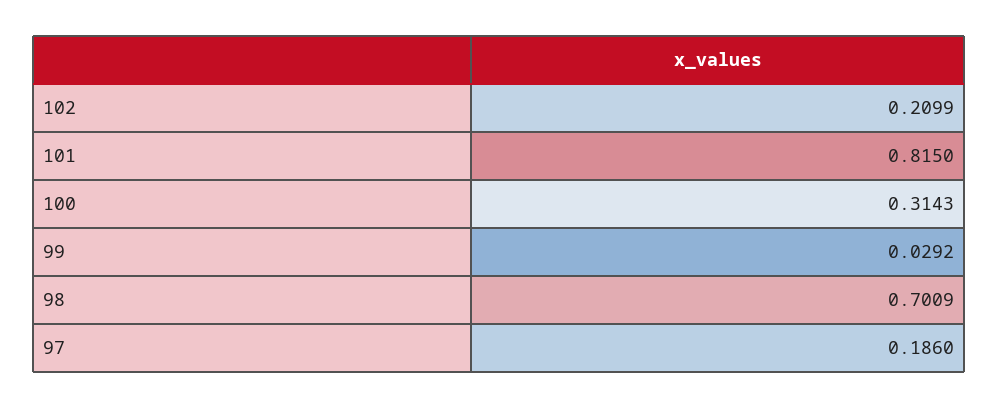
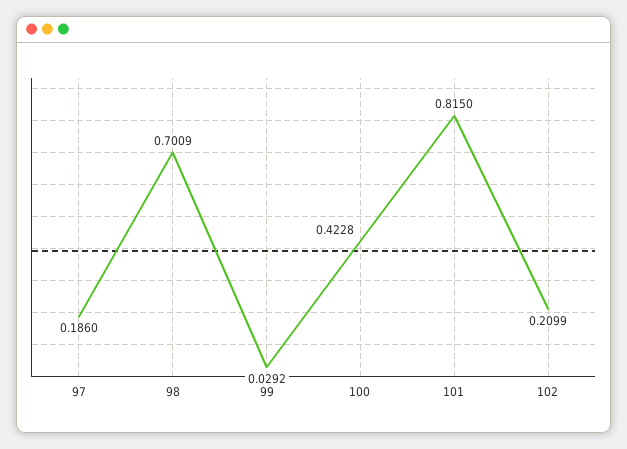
100: 0.3143 -> 0.4228

